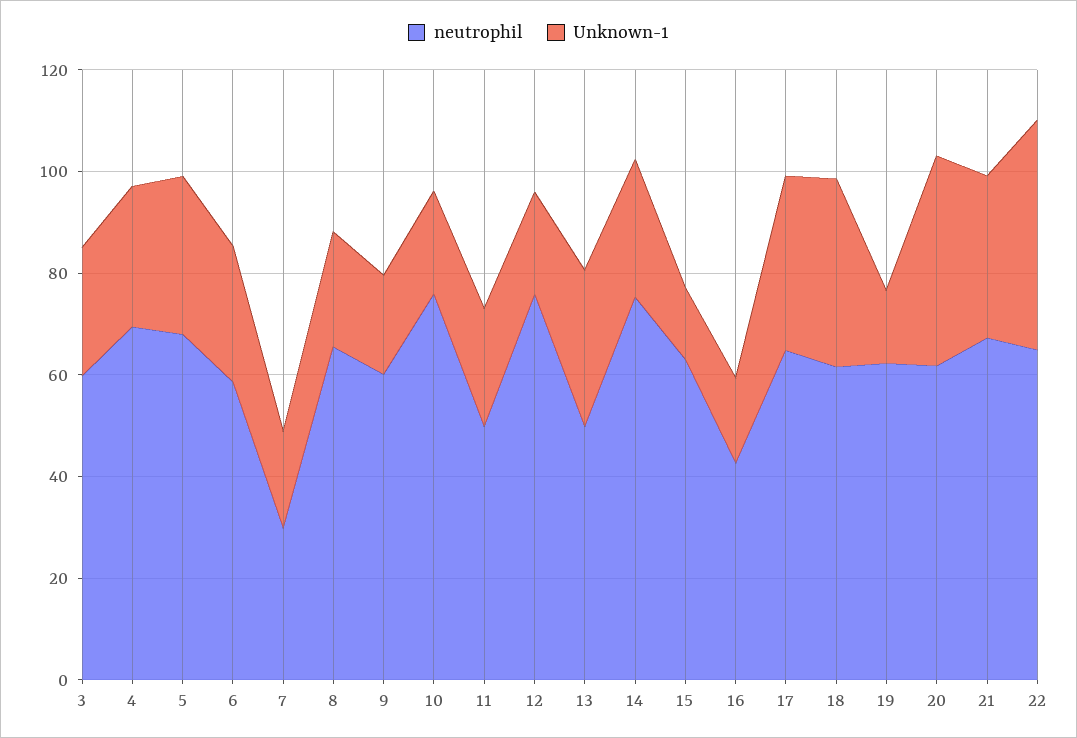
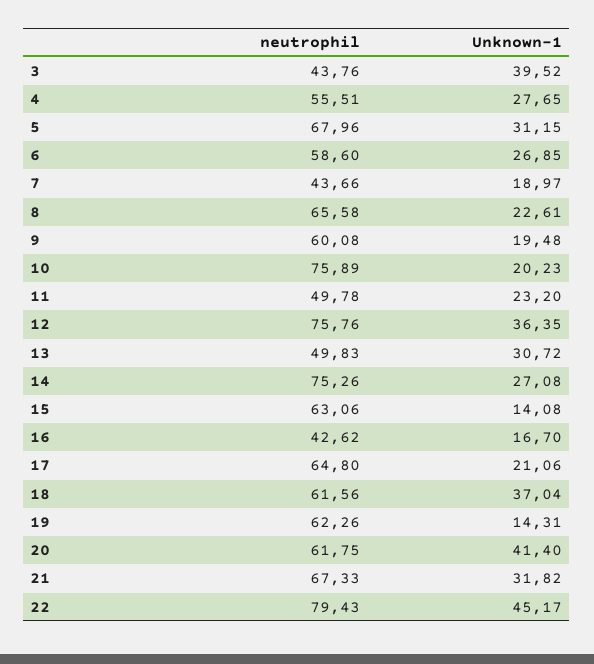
neutrophil, 3: 60 -> 43.76
Unknown-1, 3: 25 -> 39.52
neutrophil, 4: 70 -> 55.51
neutrophil, 7: 30 -> 43.66
Unknown-1, 12: 20 -> 36.35
Unknown-1, 17: 35 -> 21.06
neutrophil, 22: 65 -> 79.43

